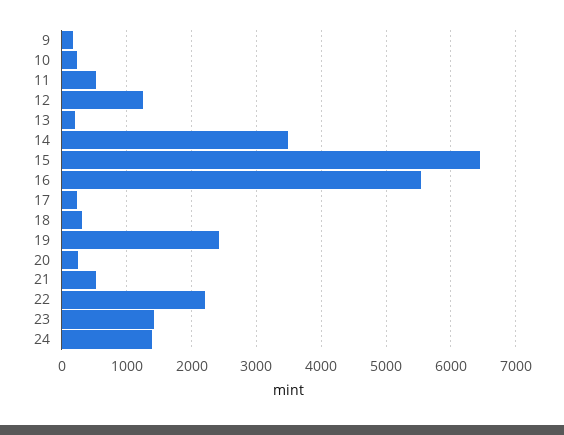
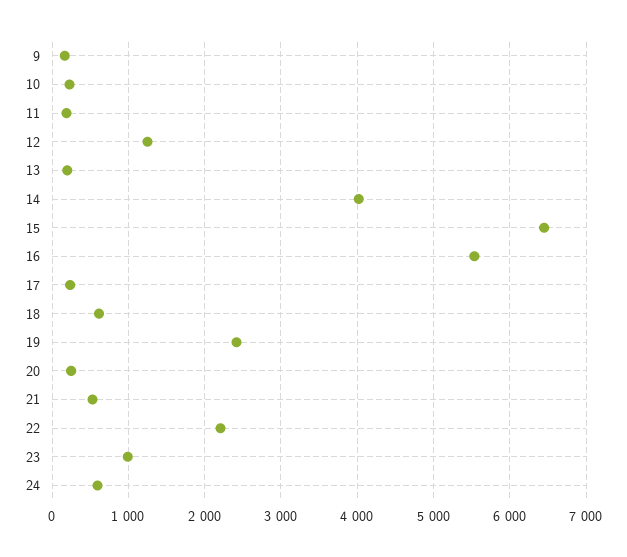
11: 500 -> 200
14: 3500 -> 4000
18: 300 -> 600
23: 1400 -> 1000
24: 1400 -> 600

